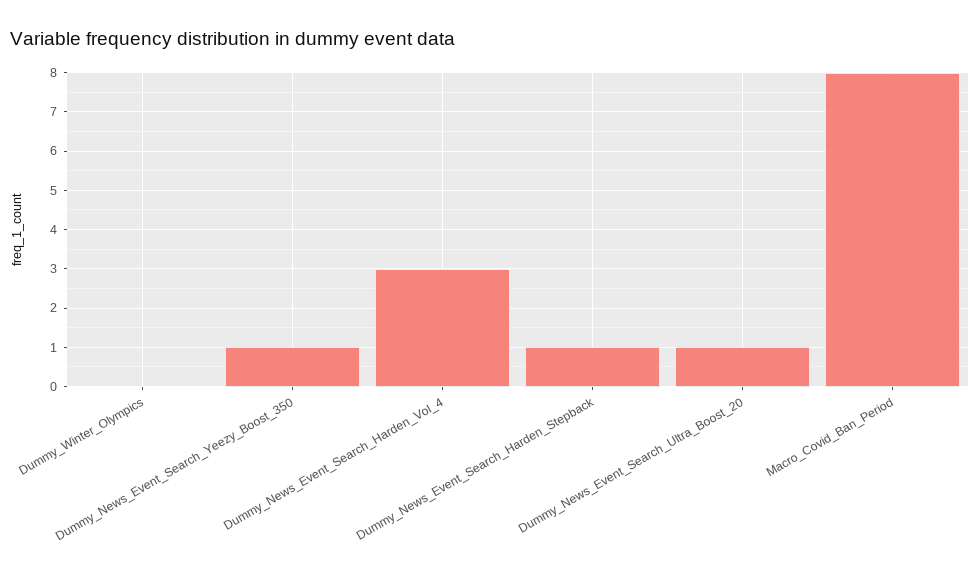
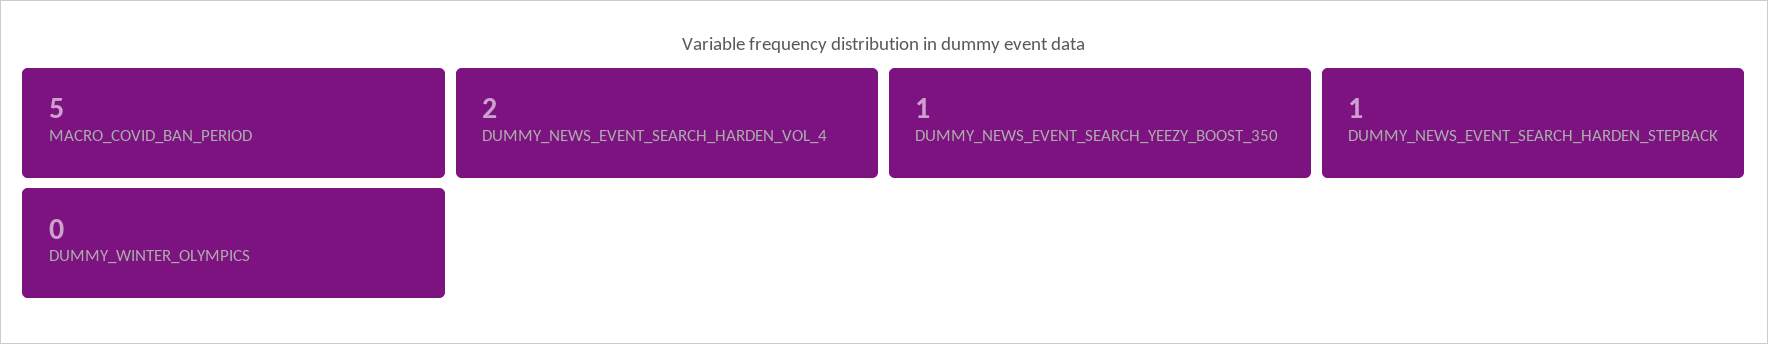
Dummy_News_Event_Search_Harden_Vol_4: 3 -> 2
Dummy_News_Event_Search_Ultra_Boost_20: 1 -> none
Macro_Covid_Ban_Period: 8 -> 5

